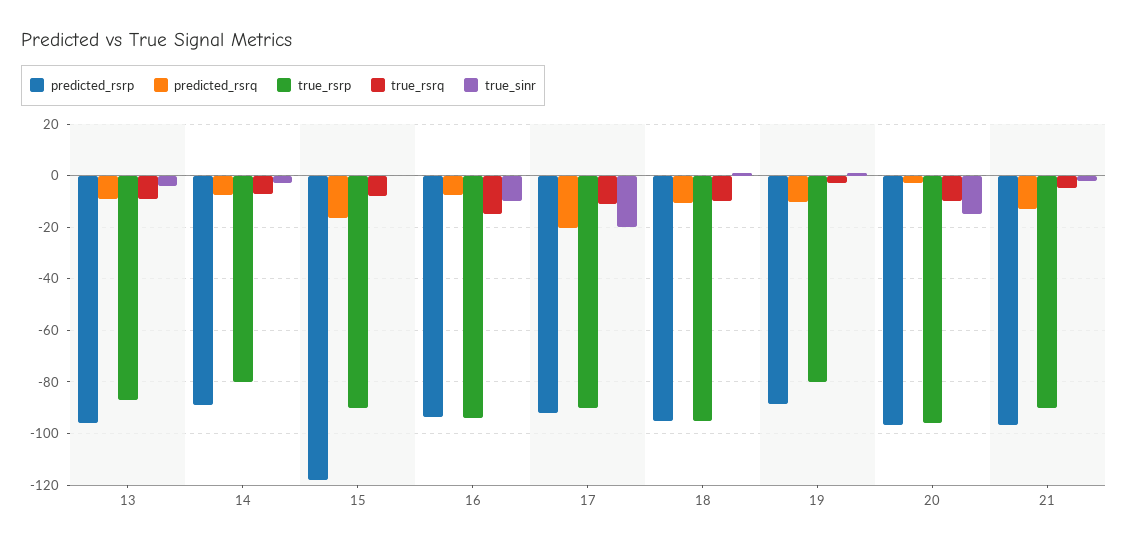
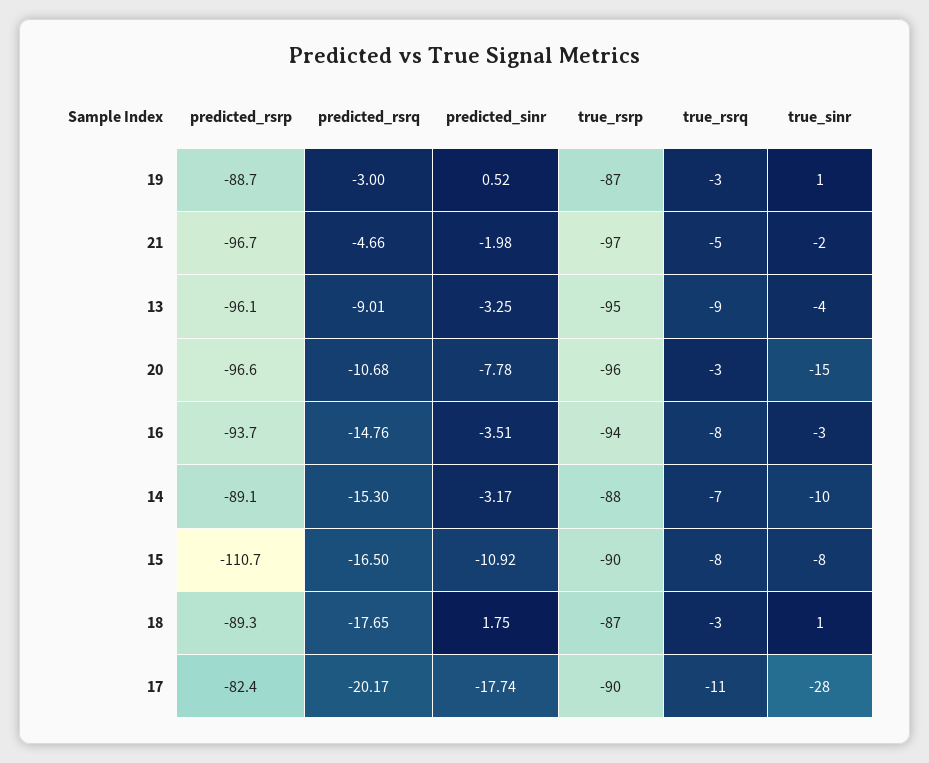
true_rsrp, 13: -87.5 -> -95
predicted_rsrq, 14: -7.5 -> -15.3
true_rsrp, 14: -80 -> -88
true_sinr, 14: -2.5 -> -10
predicted_rsrp, 15: -117.5 -> -110.7
true_sinr, 15: 0 -> -8
predicted_rsrq, 16: -7.5 -> -14.76
true_rsrq, 16: -15 -> -8
true_sinr, 16: -10 -> -3
predicted_rsrp, 17: -92.5 -> -82.4
true_sinr, 17: -20 -> -28
predicted_rsrp, 18: -95 -> -89.3
predicted_rsrq, 18: -10 -> -17.65
true_rsrp, 18: -95 -> -87
true_rsrq, 18: -10 -> -3
predicted_rsrq, 19: -10 -> -3
true_rsrp, 19: -80 -> -87
predicted_rsrq, 20: -2.5 -> -10.68
true_rsrq, 20: -10 -> -3
predicted_rsrq, 21: -12.5 -> -4.66
true_rsrp, 21: -90 -> -97
predicted_sinr, 19: none -> 0.52
predicted_sinr, 21: none -> -1.98
predicted_sinr, 13: none -> -3.25
predicted_sinr, 20: none -> -7.78
predicted_sinr, 16: none -> -3.51
predicted_sinr, 14: none -> -3.17
predicted_sinr, 15: none -> -10.92
predicted_sinr, 18: none -> 1.75
predicted_sinr, 17: none -> -17.74

